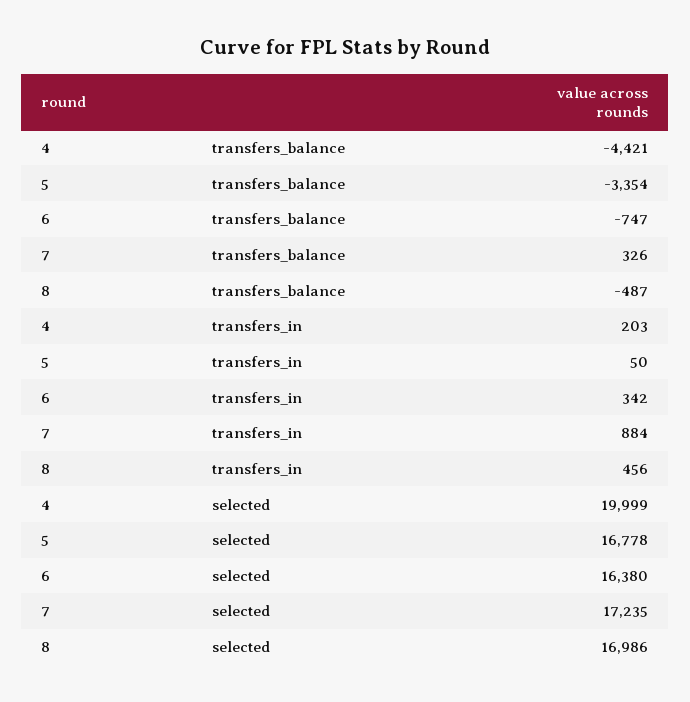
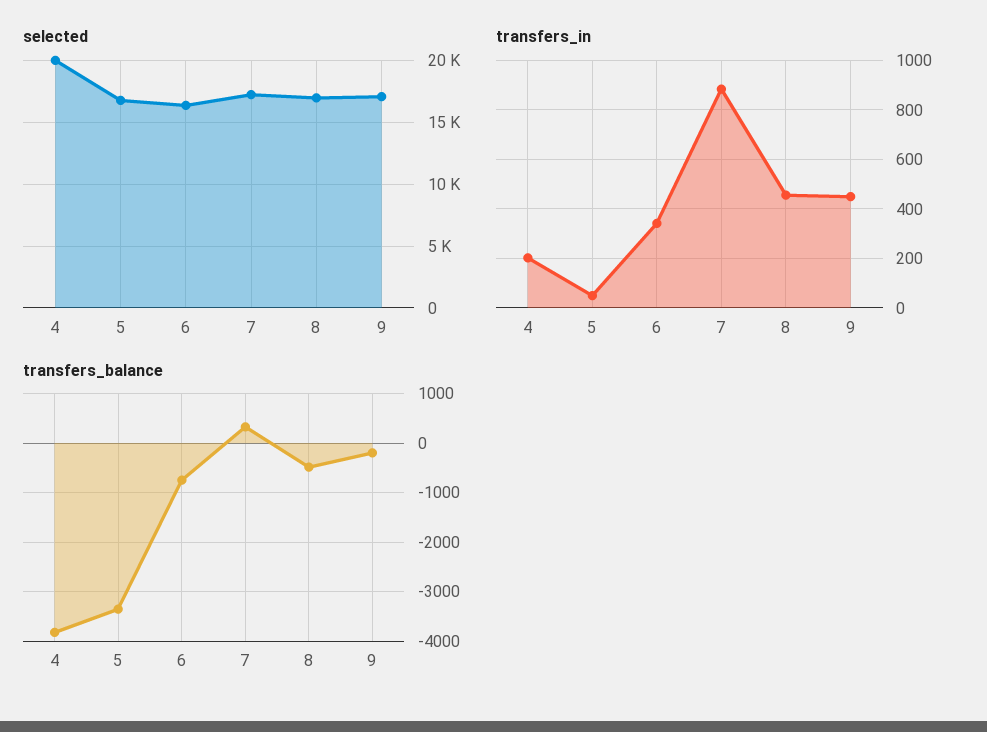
transfers_balance, 4: -4421 -> -3800
selected, 9: none -> 17000
transfers_in, 9: none -> 450
transfers_balance, 9: none -> -200

